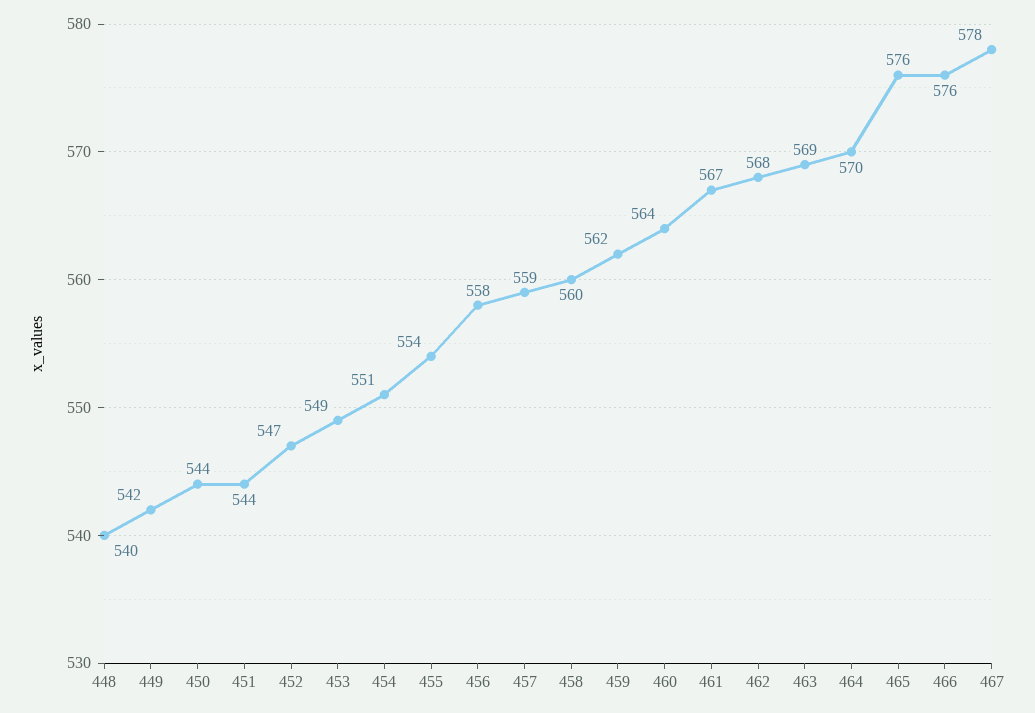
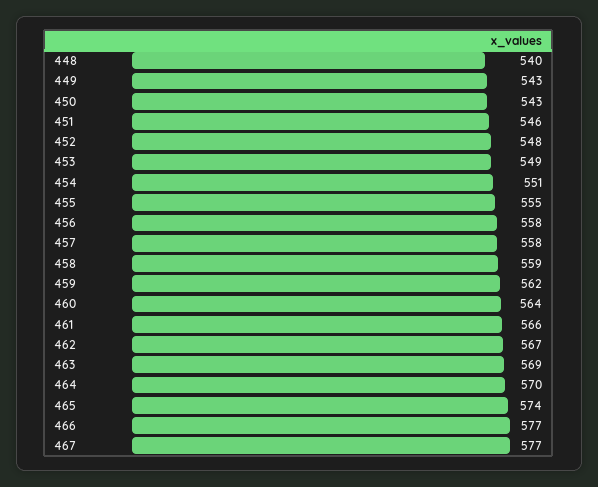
449: 542 -> 543
450: 544 -> 543
451: 544 -> 546
452: 547 -> 548
455: 554 -> 555
457: 559 -> 558
458: 560 -> 559
461: 567 -> 566
462: 568 -> 567
465: 576 -> 574
466: 576 -> 577
467: 578 -> 577

